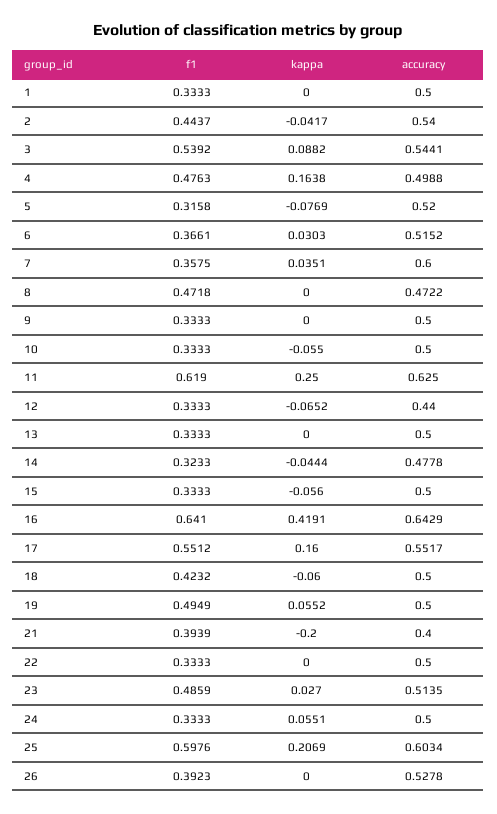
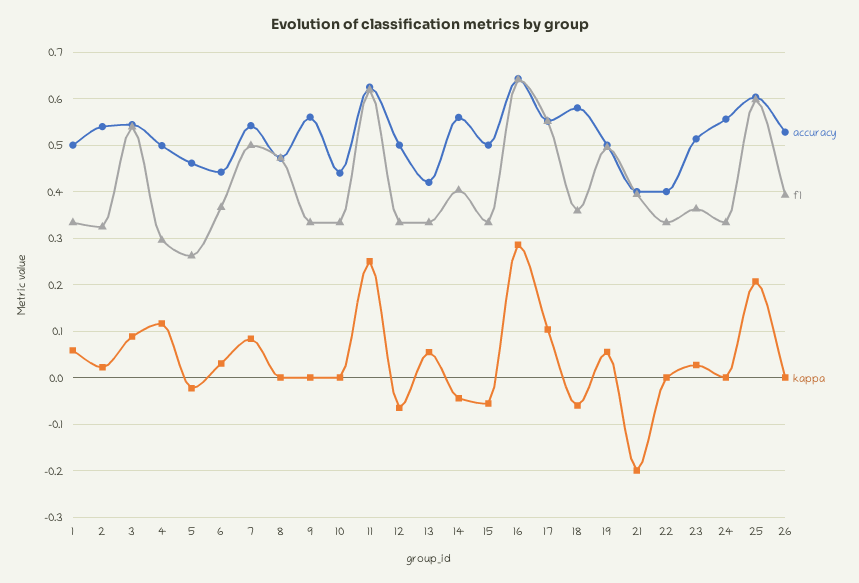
kappa, 1: 0 -> 0.06
f1, 2: 0.4437 -> 0.32
kappa, 2: -0.0417 -> 0.02
f1, 4: 0.4763 -> 0.3
kappa, 4: 0.1638 -> 0.12
f1, 5: 0.3158 -> 0.26
kappa, 5: -0.0769 -> -0.02
accuracy, 5: 0.52 -> 0.46
accuracy, 6: 0.5152 -> 0.44
f1, 7: 0.3575 -> 0.5
kappa, 7: 0.0351 -> 0.08
accuracy, 7: 0.6 -> 0.54
accuracy, 9: 0.5 -> 0.56
kappa, 10: -0.055 -> 0
accuracy, 10: 0.5 -> 0.44
accuracy, 12: 0.44 -> 0.5
kappa, 13: 0 -> 0.06
accuracy, 13: 0.5 -> 0.42
f1, 14: 0.3233 -> 0.4
accuracy, 14: 0.4778 -> 0.56
kappa, 16: 0.4191 -> 0.28
kappa, 17: 0.16 -> 0.1
f1, 18: 0.4232 -> 0.36
accuracy, 18: 0.5 -> 0.58
accuracy, 22: 0.5 -> 0.4
f1, 23: 0.4859 -> 0.36
kappa, 24: 0.0551 -> 0
accuracy, 24: 0.5 -> 0.56

